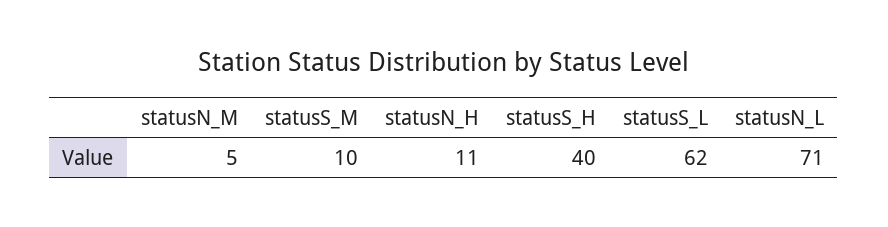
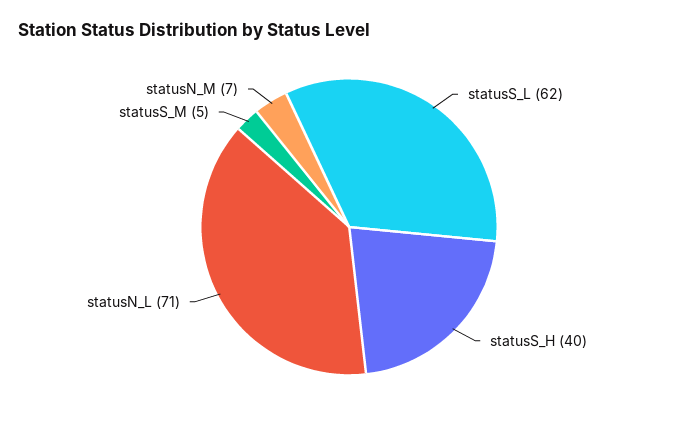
statusN_M: 5 -> 7
statusS_M: 10 -> 5
statusN_H: 11 -> none

